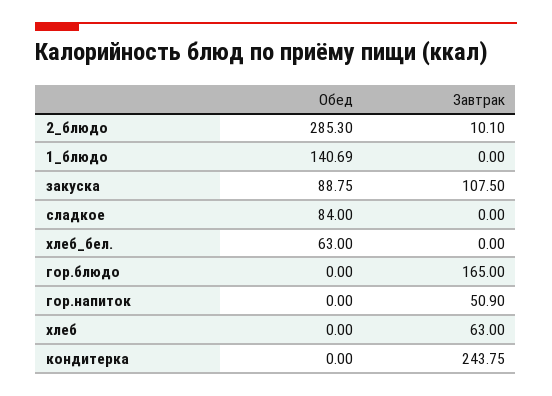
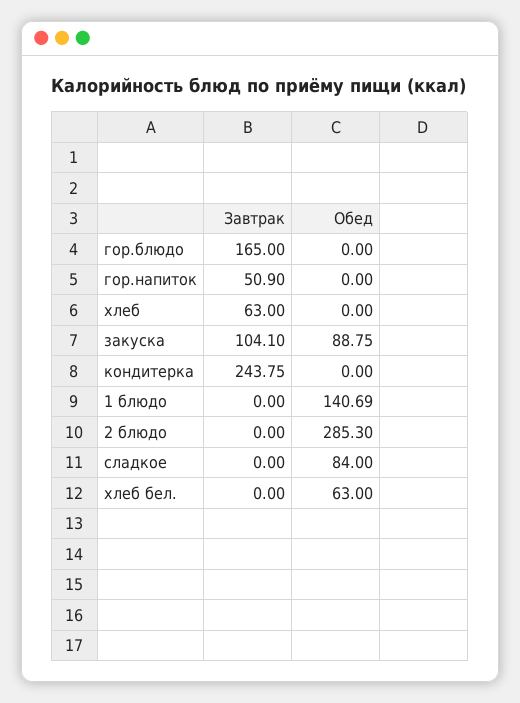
Завтрак, 2_блюдо: 10.1 -> 0
Завтрак, закуска: 107.5 -> 104.1

